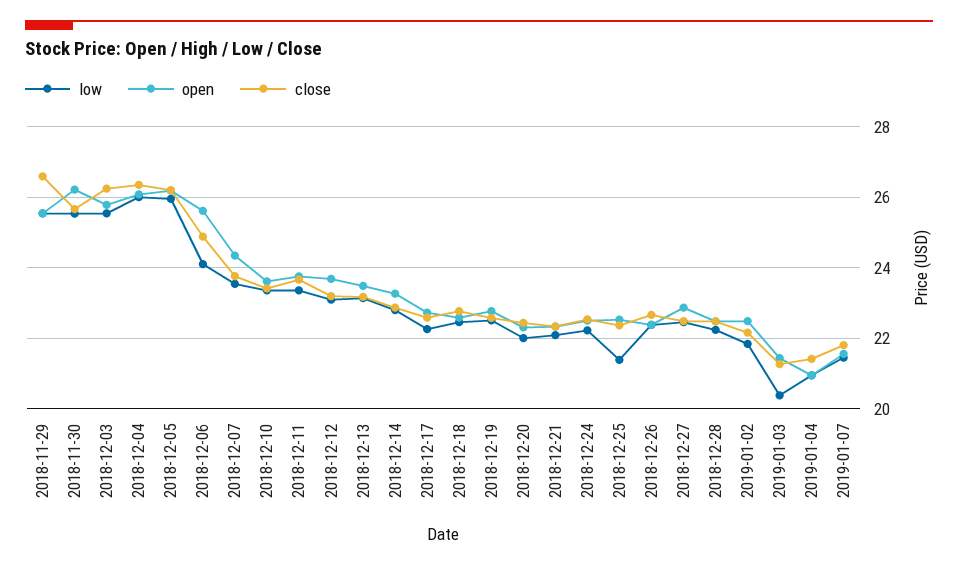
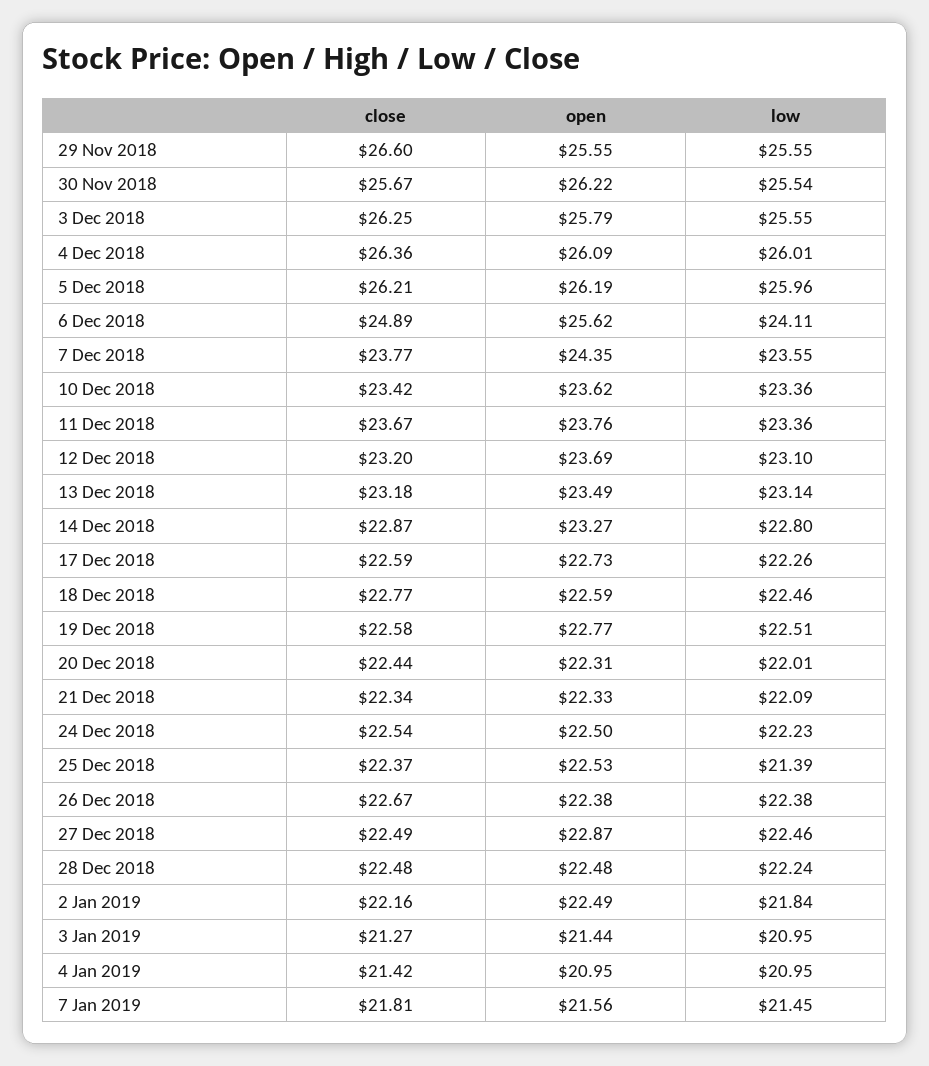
low, 2019-01-03: 20.4 -> 20.95

